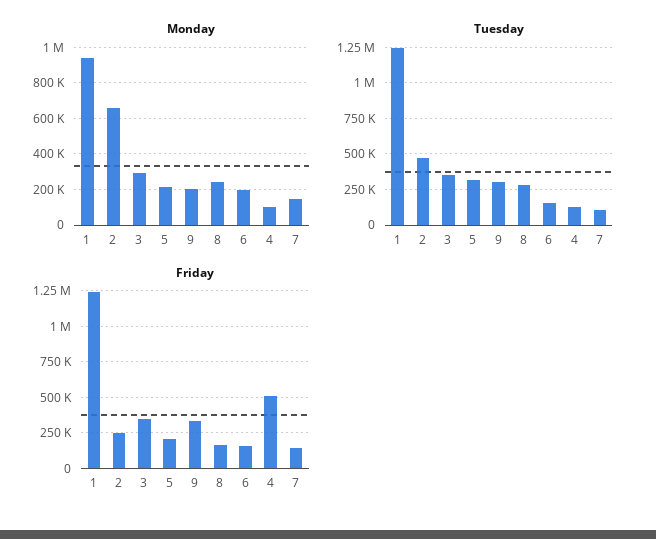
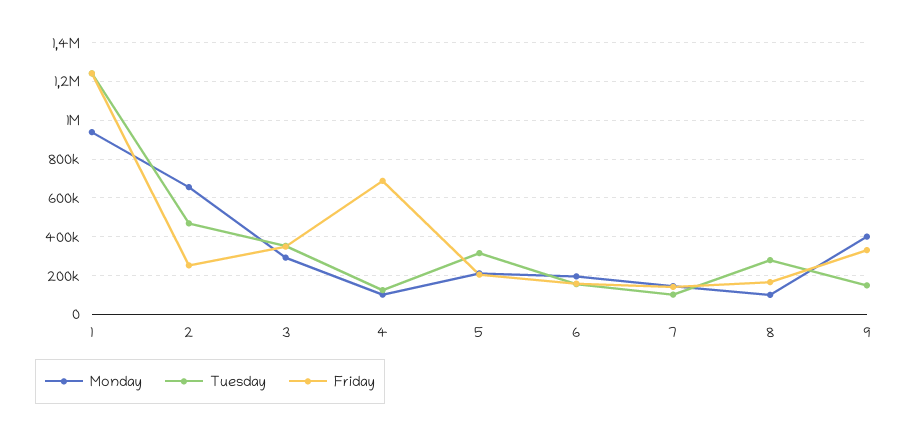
Monday, 9: 200000 -> 400000
Monday, 8: 250000 -> 100000
Tuesday, 9: 300000 -> 150000
Friday, 4: 500000 -> 700000

